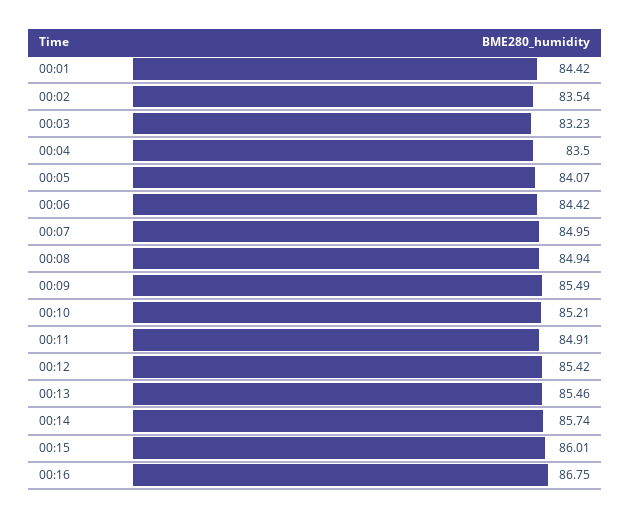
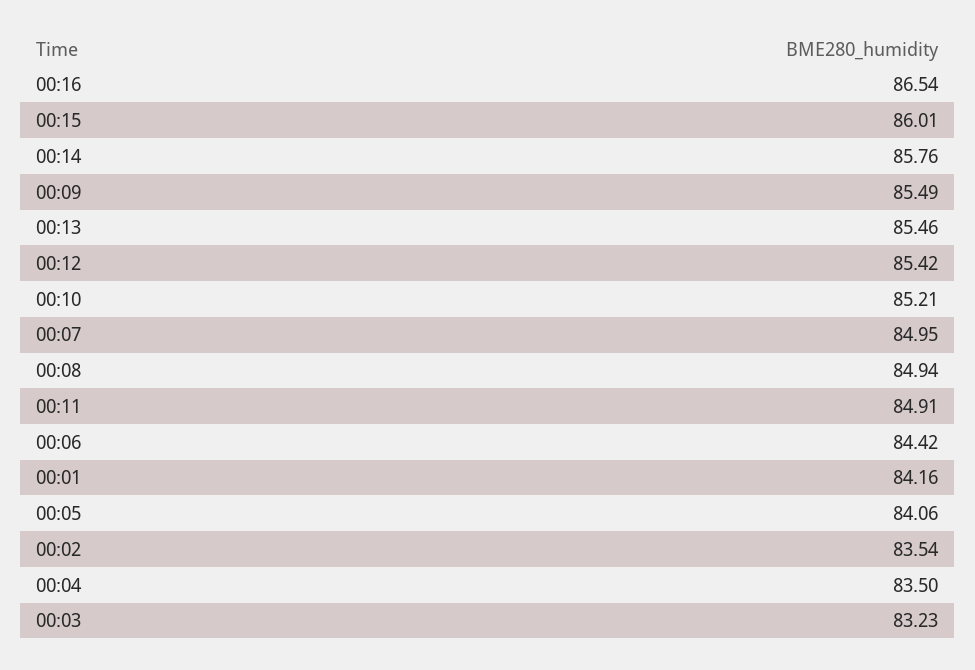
00:01: 84.42 -> 84.16
00:05: 84.07 -> 84.06
00:14: 85.74 -> 85.76
00:16: 86.75 -> 86.54

